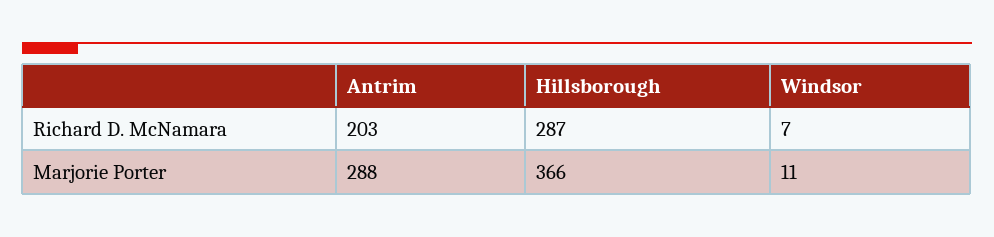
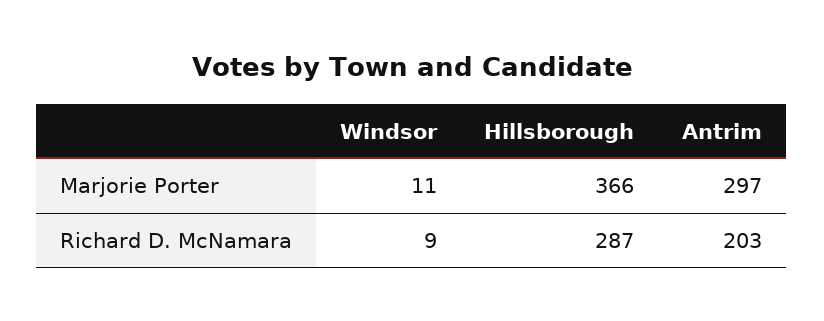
Windsor, Richard D. McNamara: 7 -> 9
Antrim, Marjorie Porter: 288 -> 297

